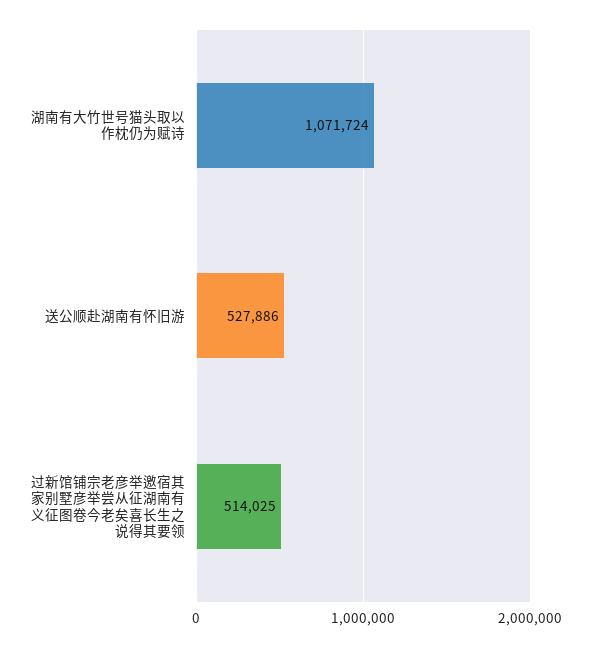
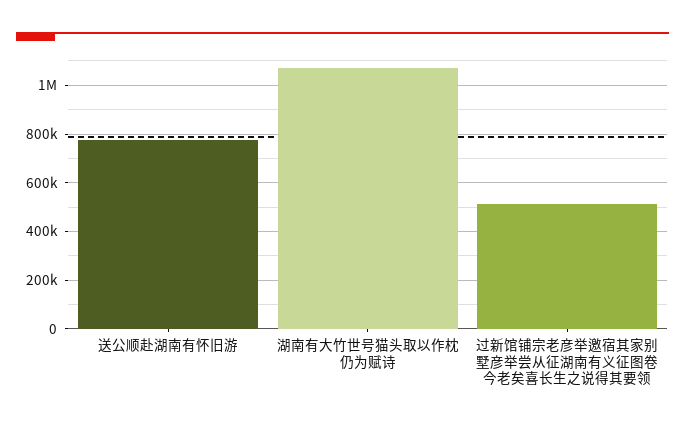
送公顺赴湖南有怀旧游: 527886 -> 775000

